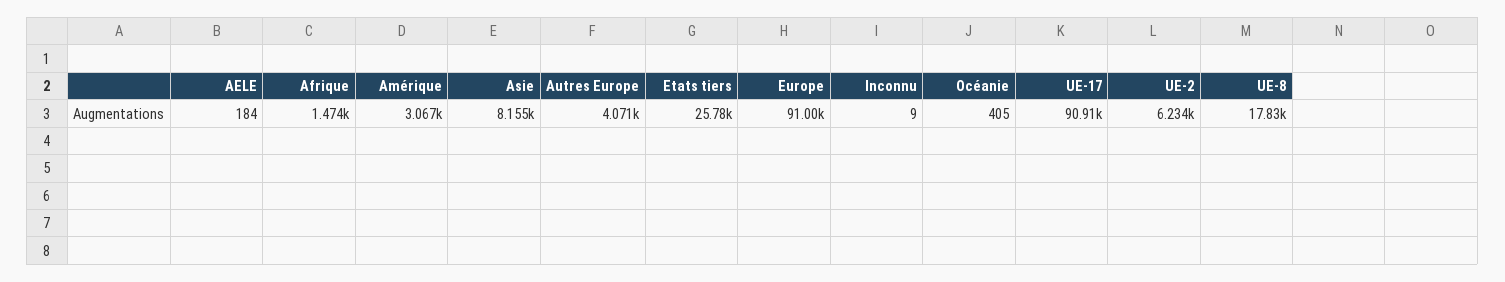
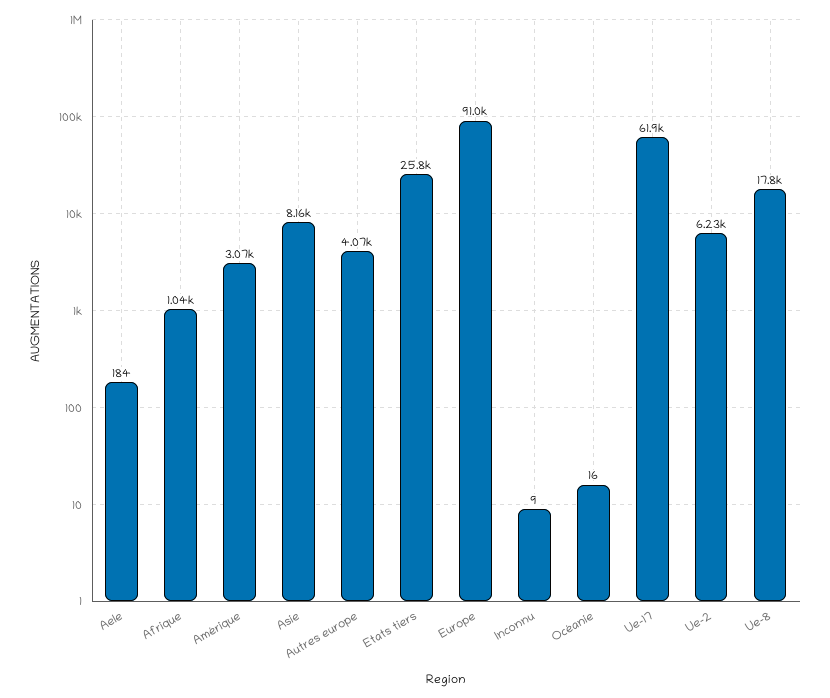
Afrique: 1474 -> 1040
Océanie: 405 -> 16
UE-17: 90910 -> 61900

